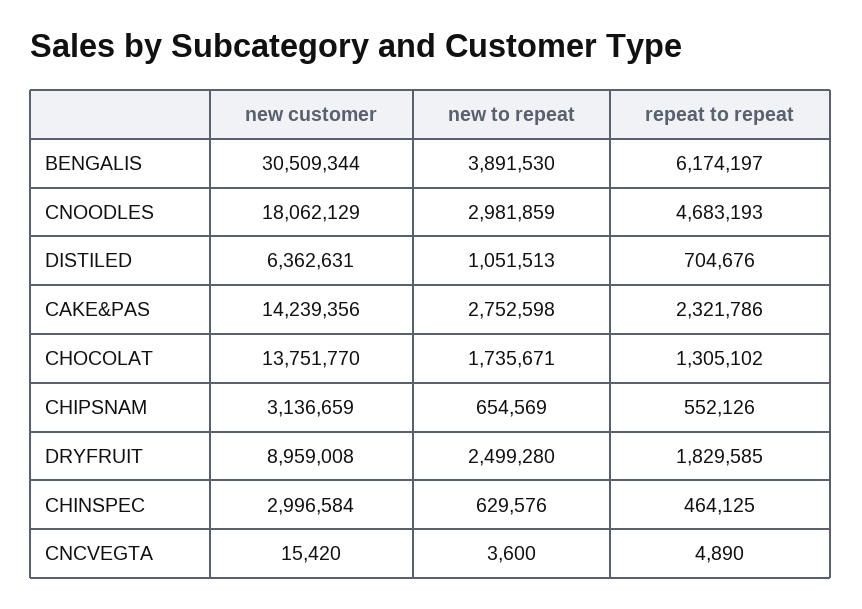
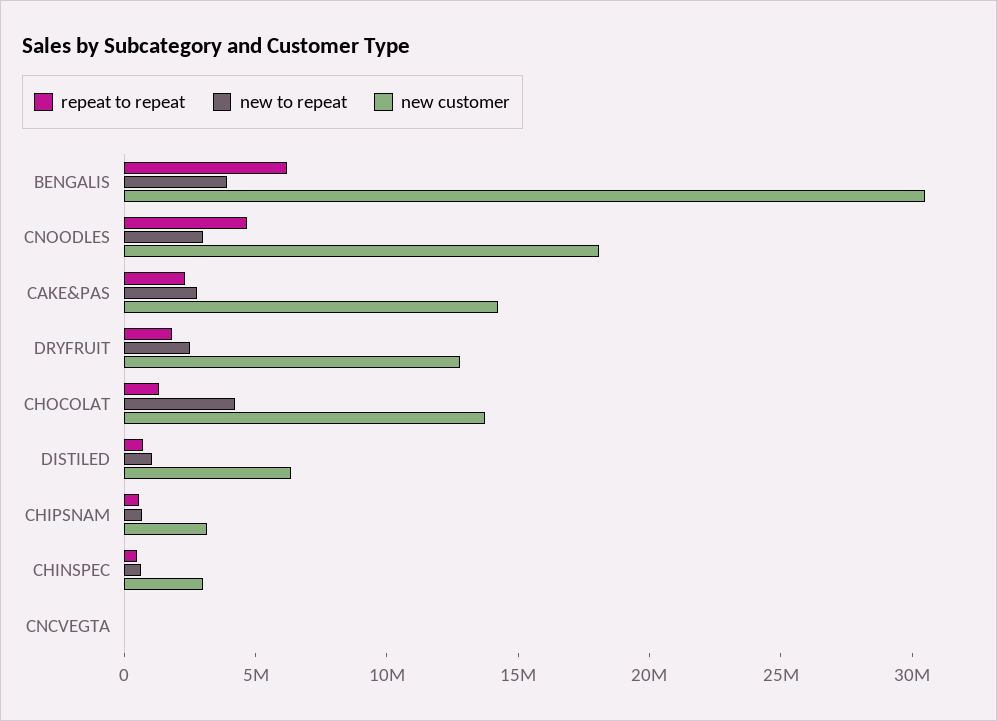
new to repeat, CHOCOLAT: 1735671 -> 4000000
new customer, DRYFRUIT: 8959008 -> 13000000

